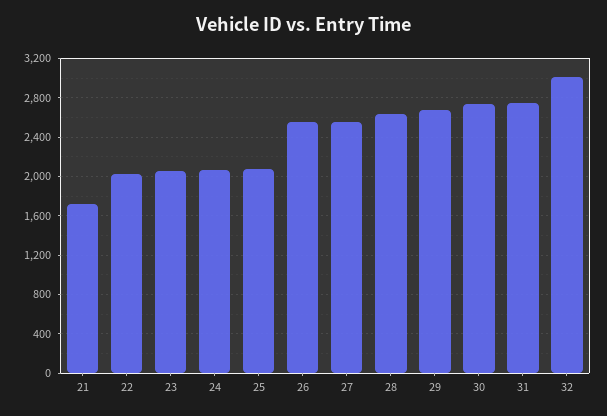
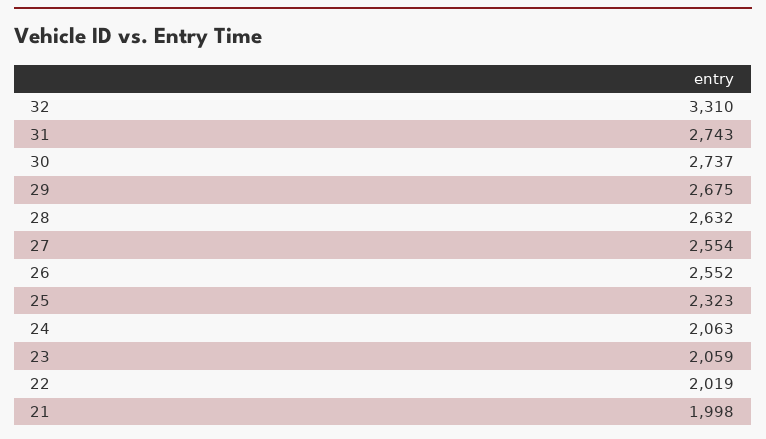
21: 1700 -> 1998
25: 2100 -> 2323
32: 3000 -> 3310

